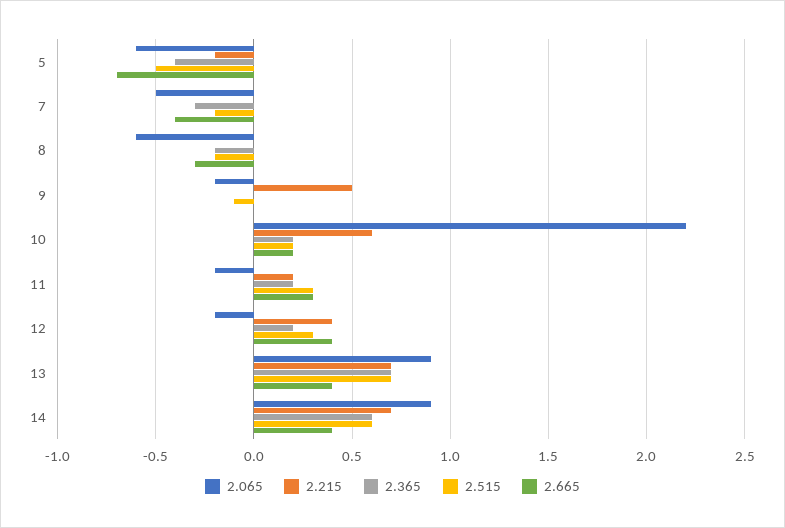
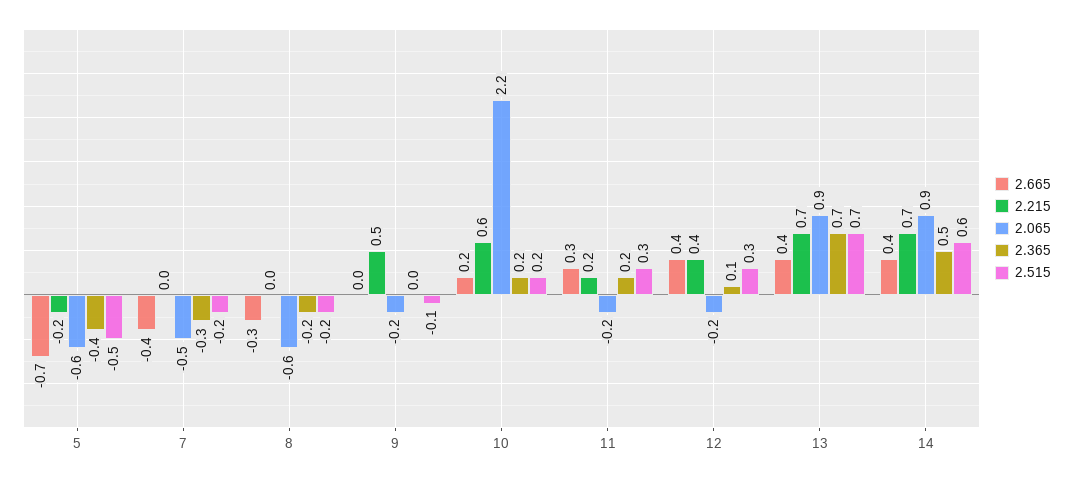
2.365, 12: 0.2 -> 0.1
2.365, 14: 0.6 -> 0.5

